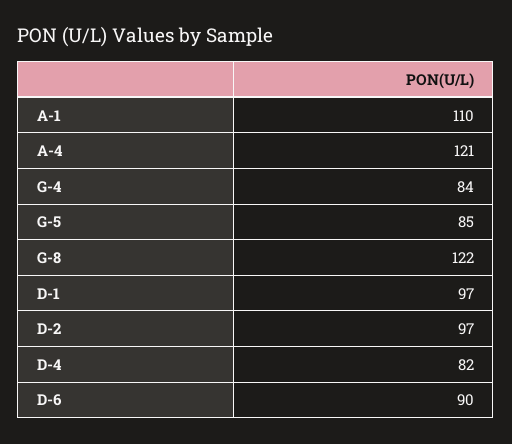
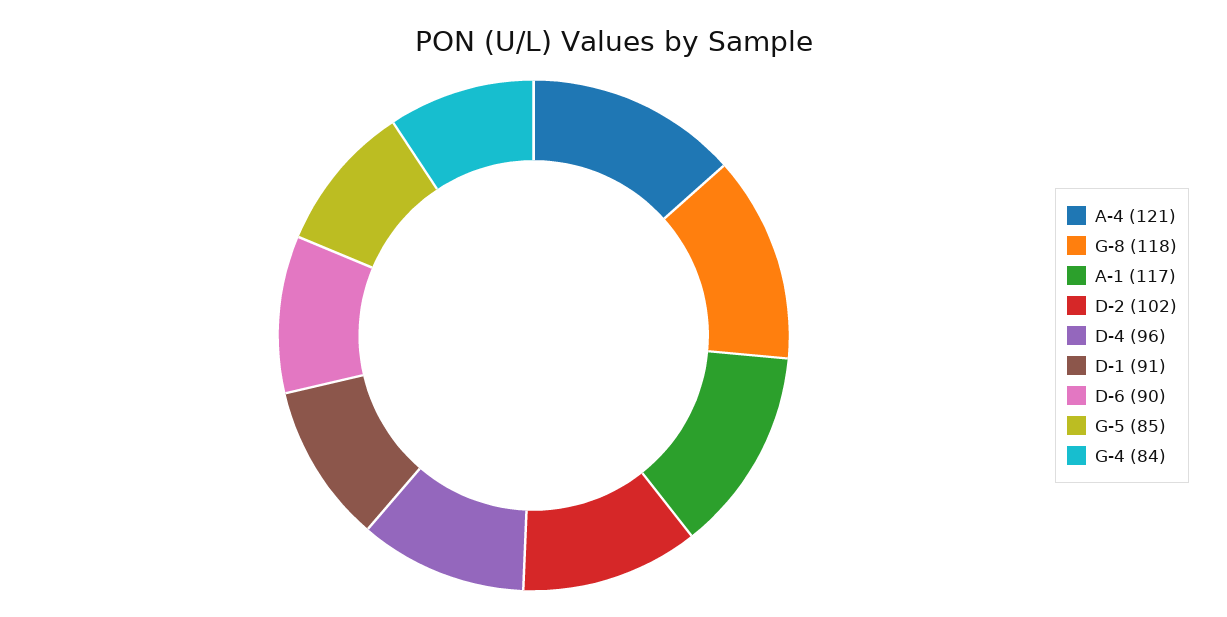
A-1: 110 -> 117
G-8: 122 -> 118
D-1: 97 -> 91
D-2: 97 -> 102
D-4: 82 -> 96

